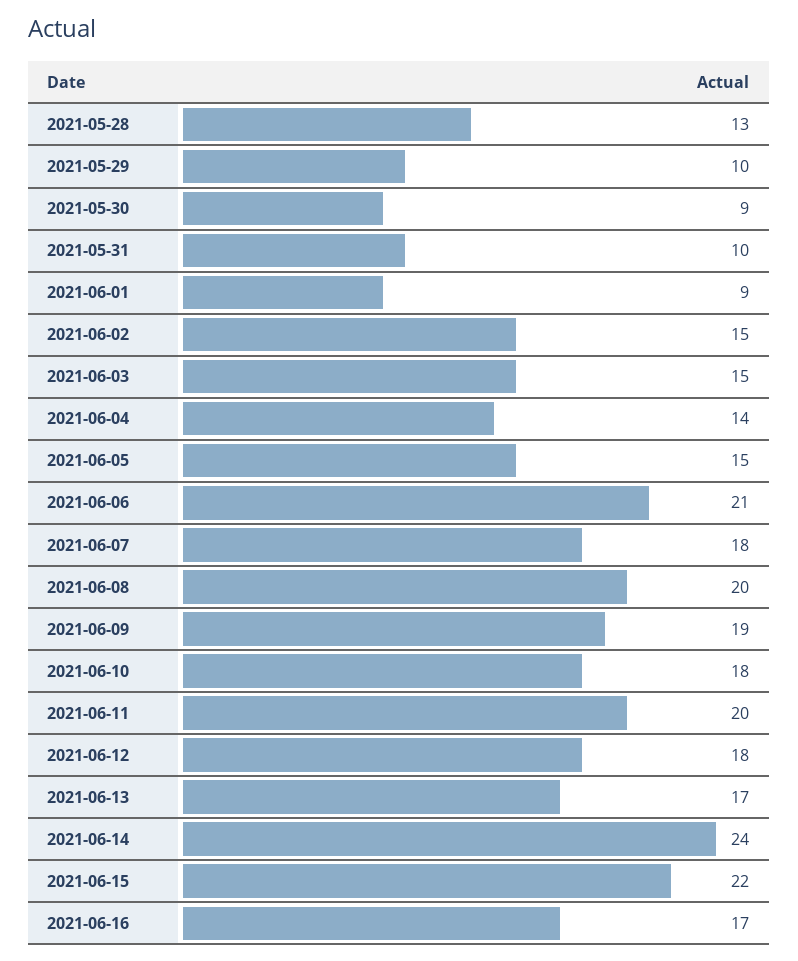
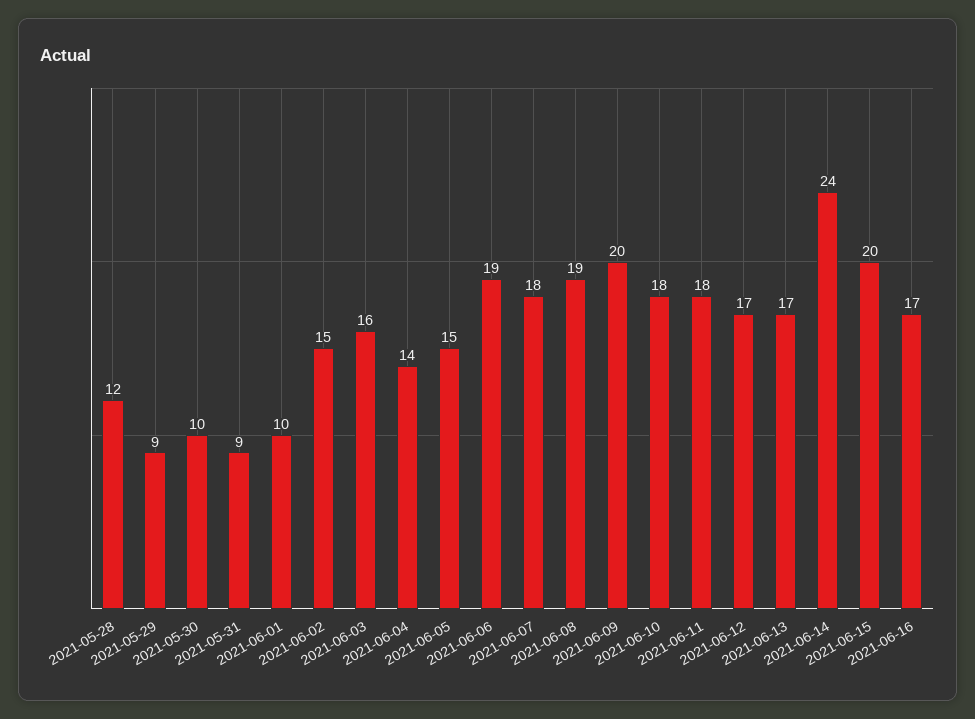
2021-05-28: 13 -> 12
2021-05-29: 10 -> 9
2021-05-30: 9 -> 10
2021-05-31: 10 -> 9
2021-06-01: 9 -> 10
2021-06-03: 15 -> 16
2021-06-06: 21 -> 19
2021-06-08: 20 -> 19
2021-06-09: 19 -> 20
2021-06-11: 20 -> 18
2021-06-12: 18 -> 17
2021-06-15: 22 -> 20

